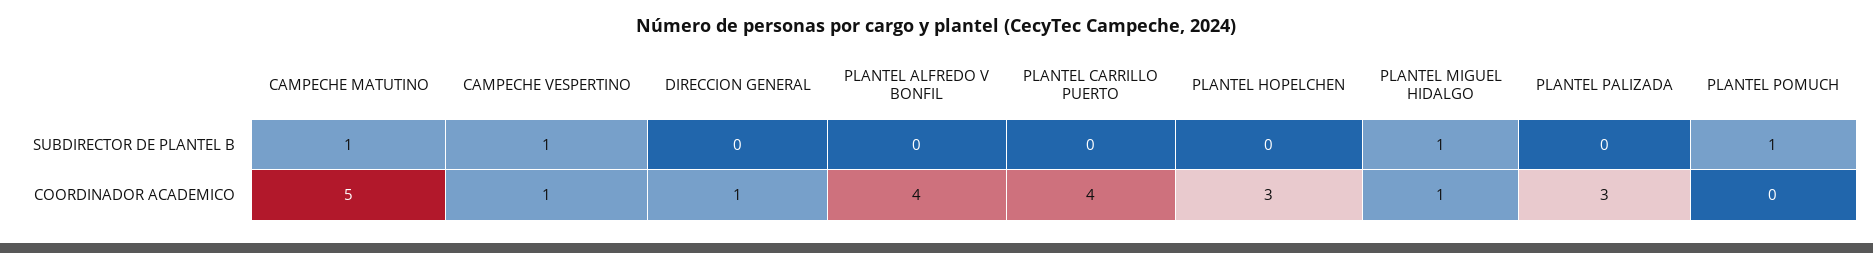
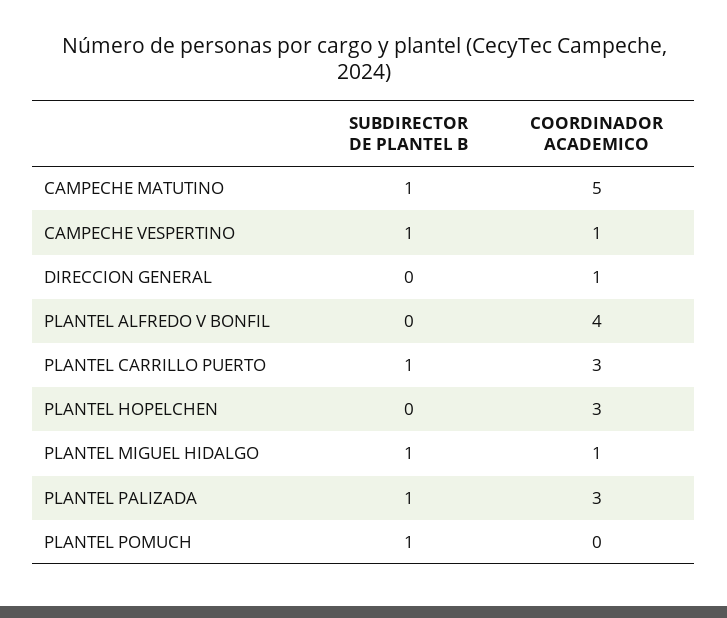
PLANTEL CARRILLO PUERTO, SUBDIRECTOR DE PLANTEL B: 0 -> 1
PLANTEL PALIZADA, SUBDIRECTOR DE PLANTEL B: 0 -> 1
PLANTEL CARRILLO PUERTO, COORDINADOR ACADEMICO: 4 -> 3

